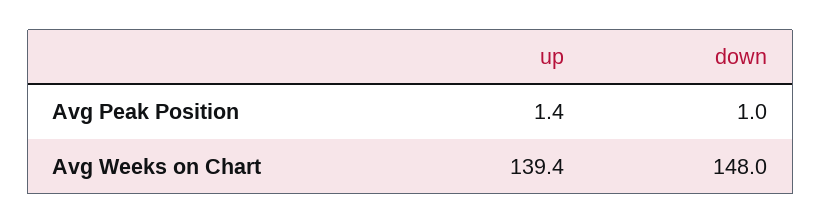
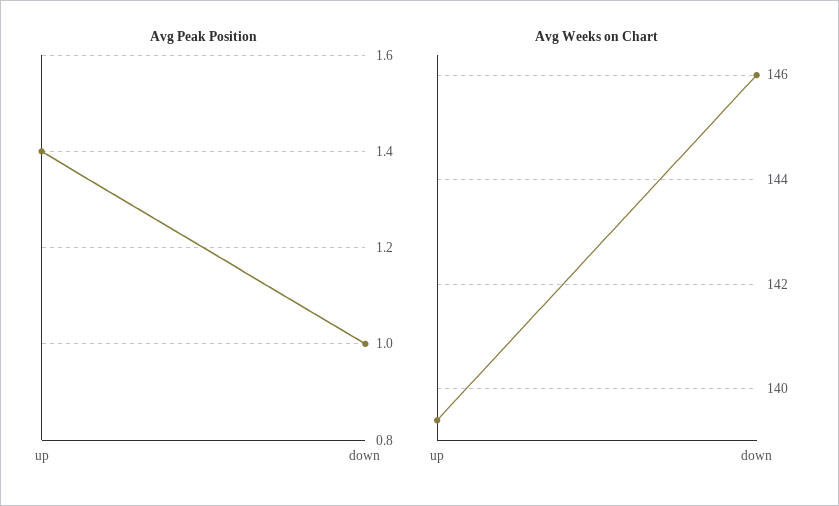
Avg Weeks on Chart, down: 148 -> 146

